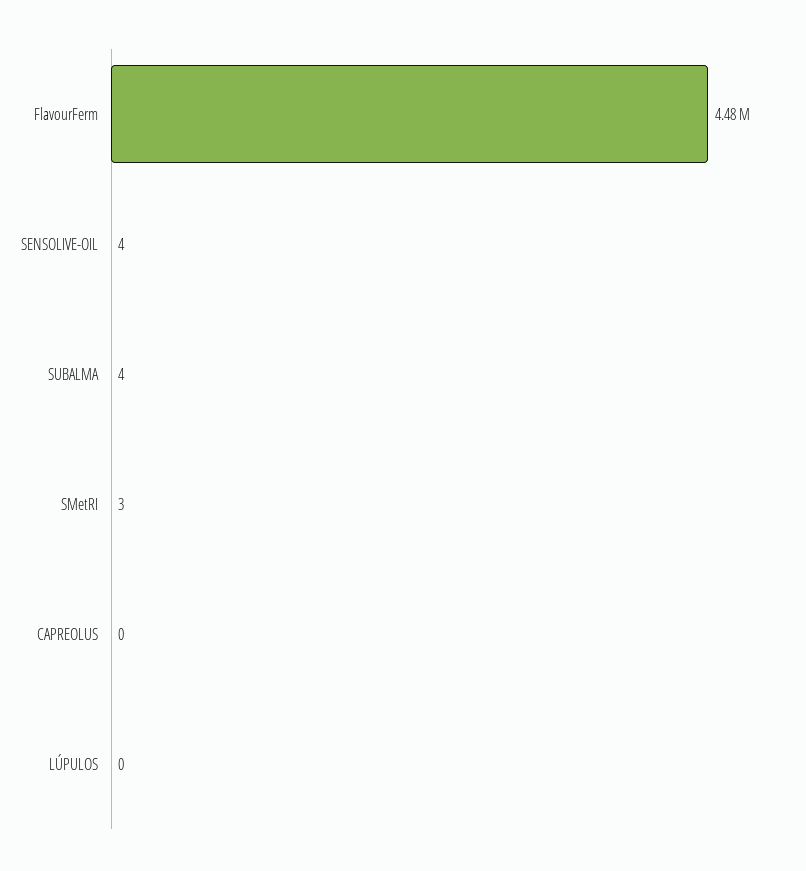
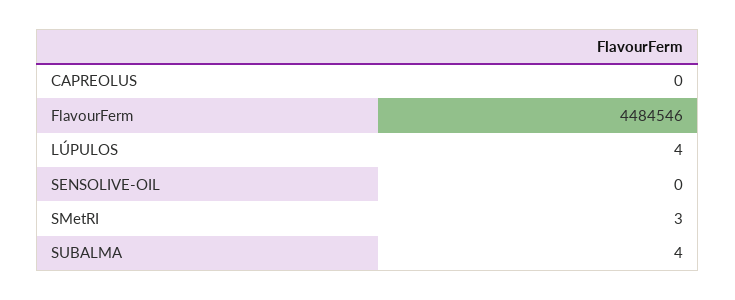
SENSOLIVE-OIL: 4 -> 0
LÚPULOS: 0 -> 4

